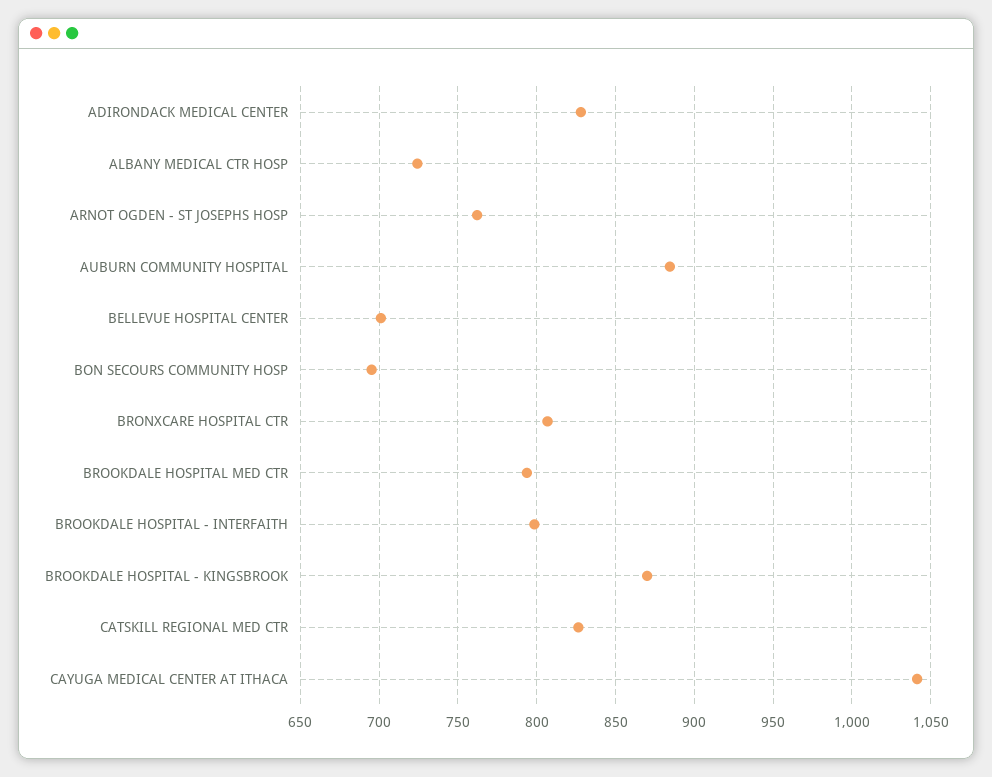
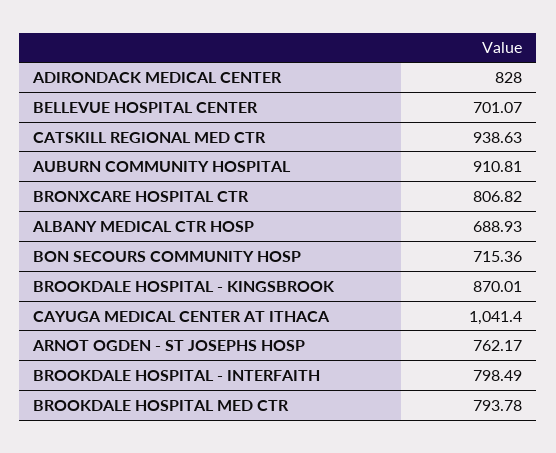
ALBANY MEDICAL CTR HOSP: 725 -> 688.93
AUBURN COMMUNITY HOSPITAL: 885 -> 910.81
BON SECOURS COMMUNITY HOSP: 695 -> 715.36
CATSKILL REGIONAL MED CTR: 825 -> 938.63

